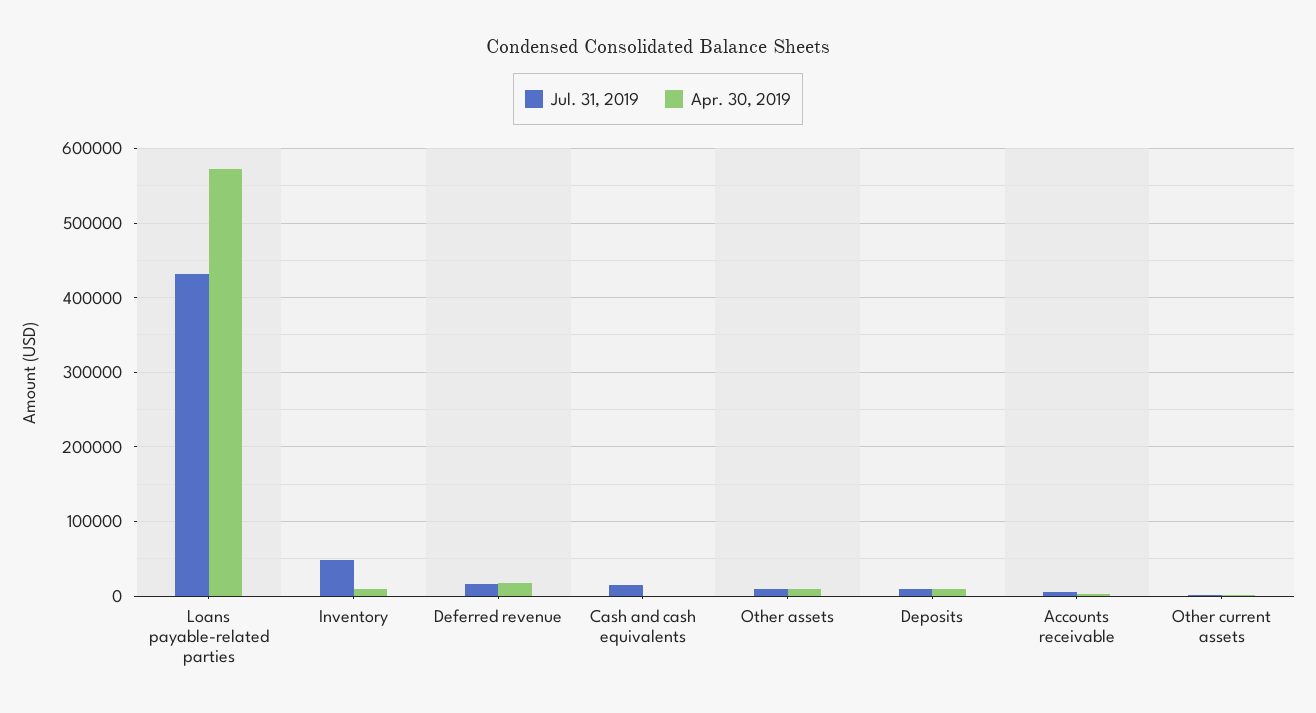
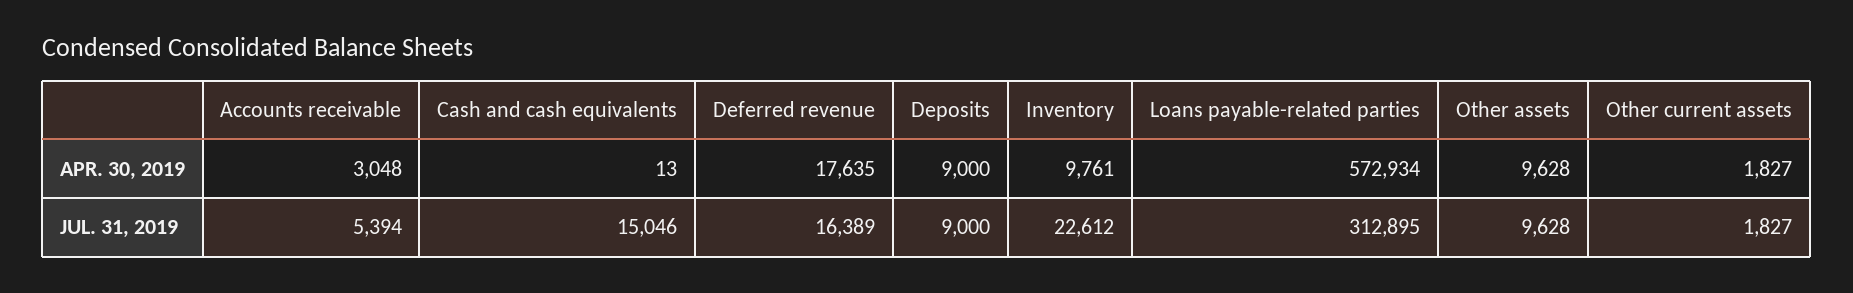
Jul. 31, 2019, Loans payable-related parties: 430000 -> 312895
Jul. 31, 2019, Inventory: 50000 -> 22612

